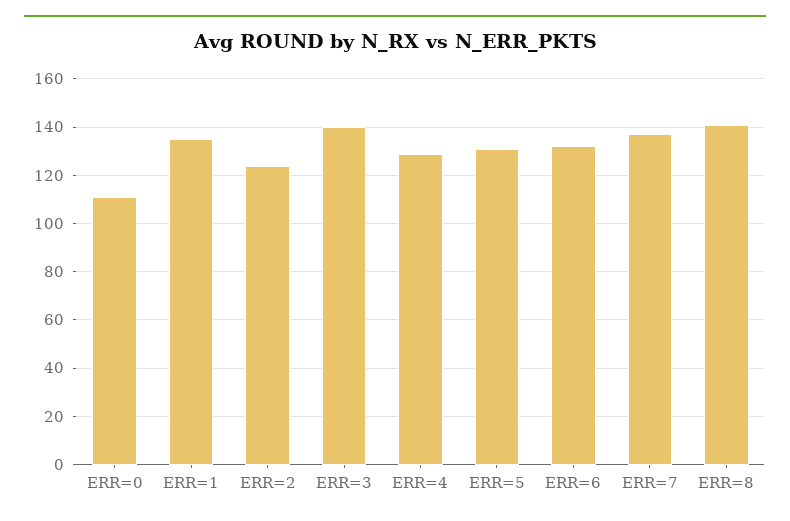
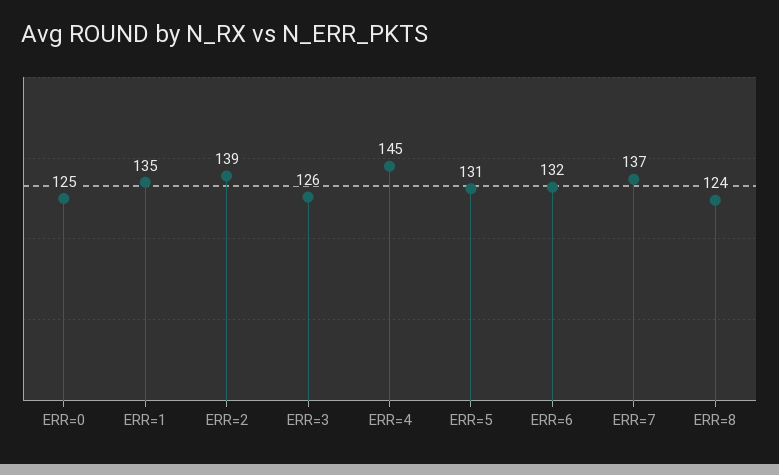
ERR=0: 110 -> 125
ERR=2: 125 -> 139
ERR=3: 140 -> 126
ERR=4: 130 -> 145
ERR=8: 140 -> 124

